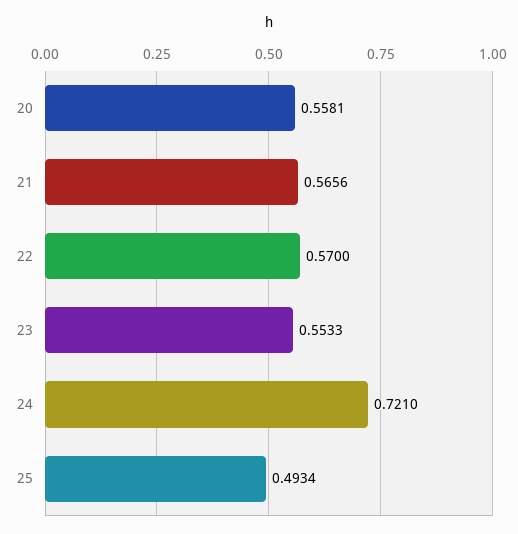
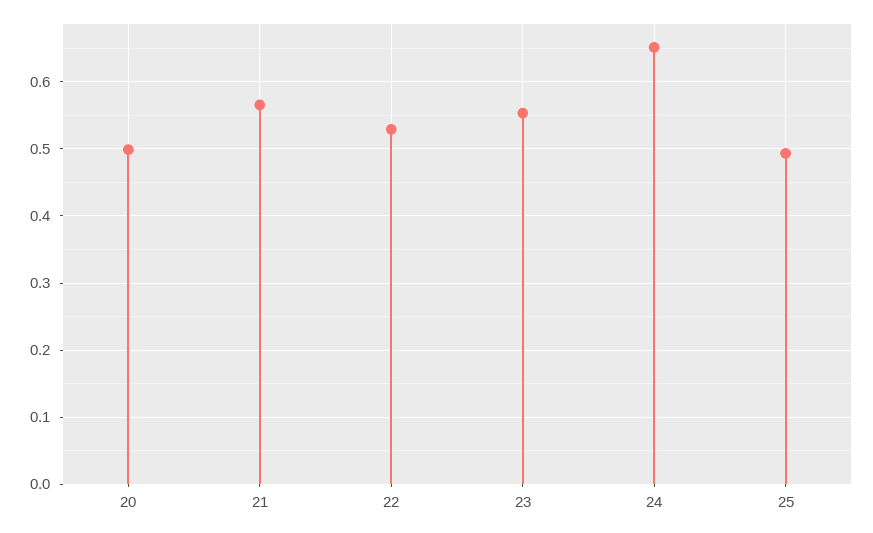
20: 0.5581 -> 0.5
22: 0.57 -> 0.53
24: 0.721 -> 0.65

